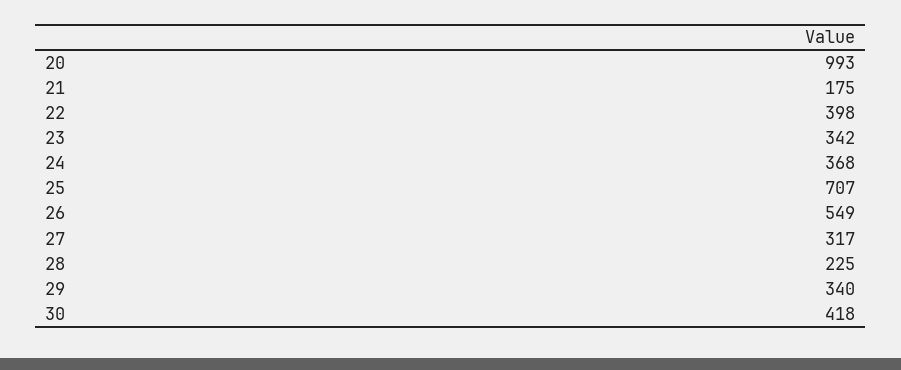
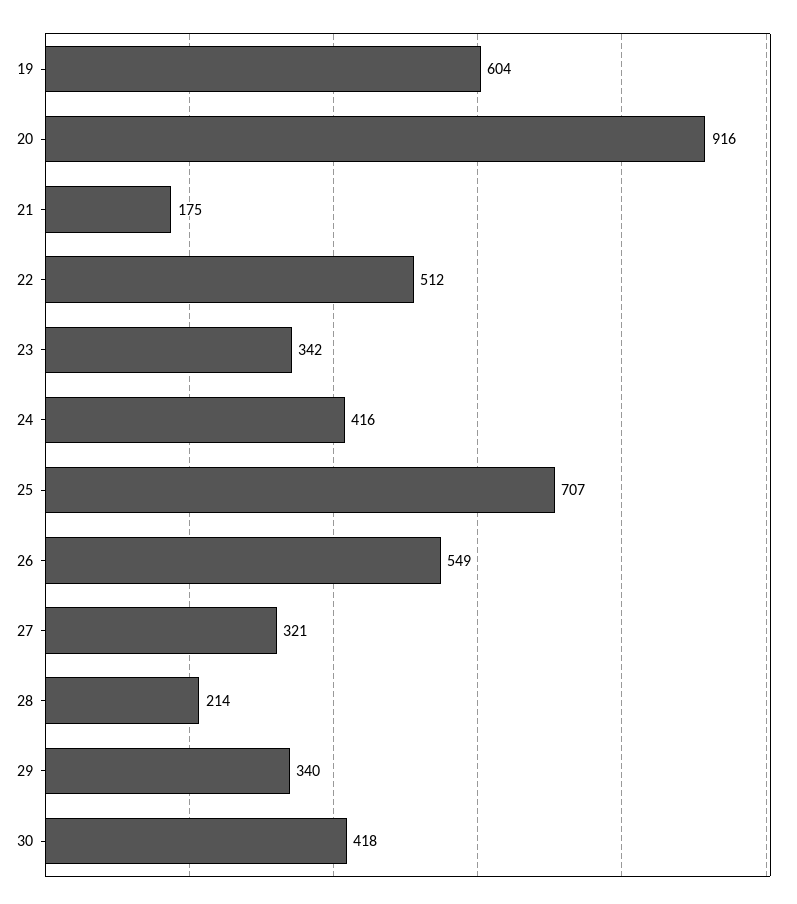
20: 993 -> 916
22: 398 -> 512
24: 368 -> 416
27: 317 -> 321
28: 225 -> 214
19: none -> 604

